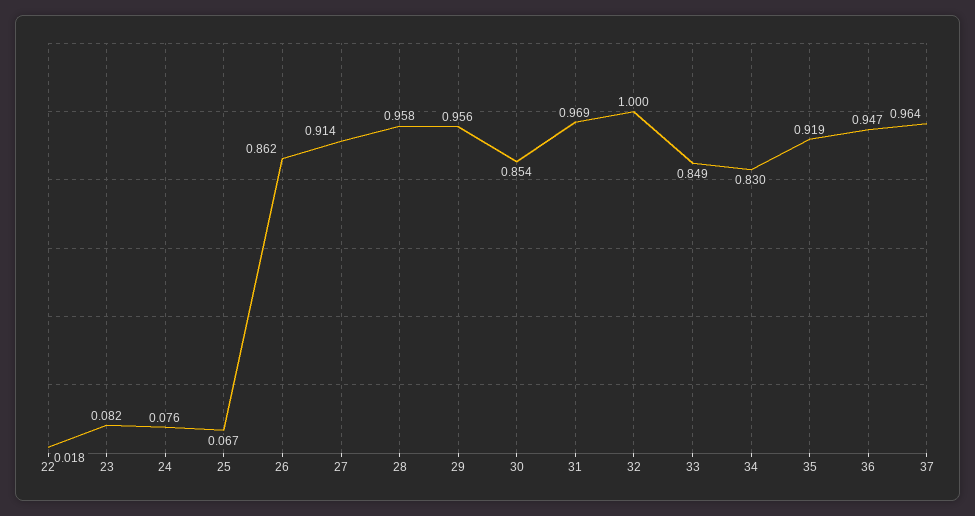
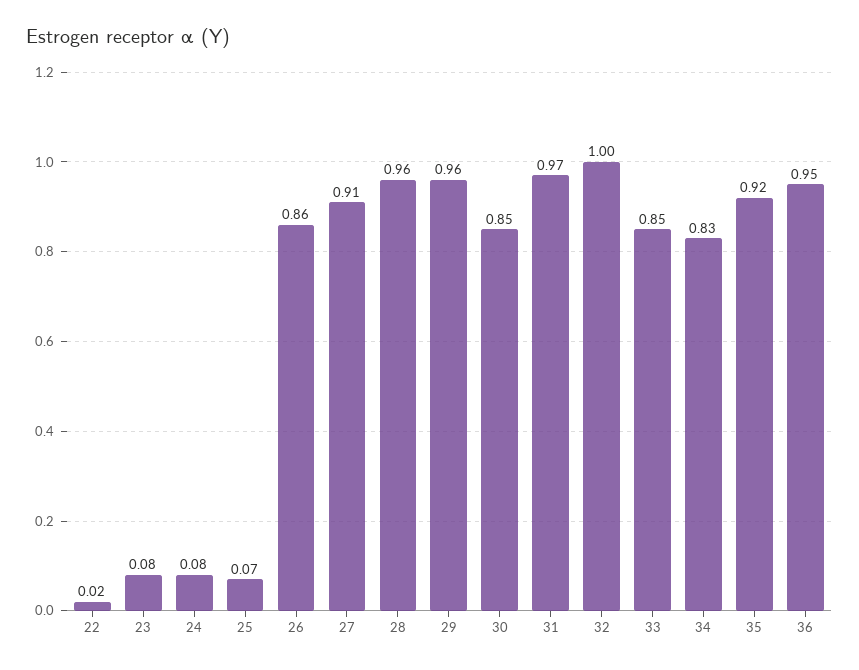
37: 0.964 -> none

